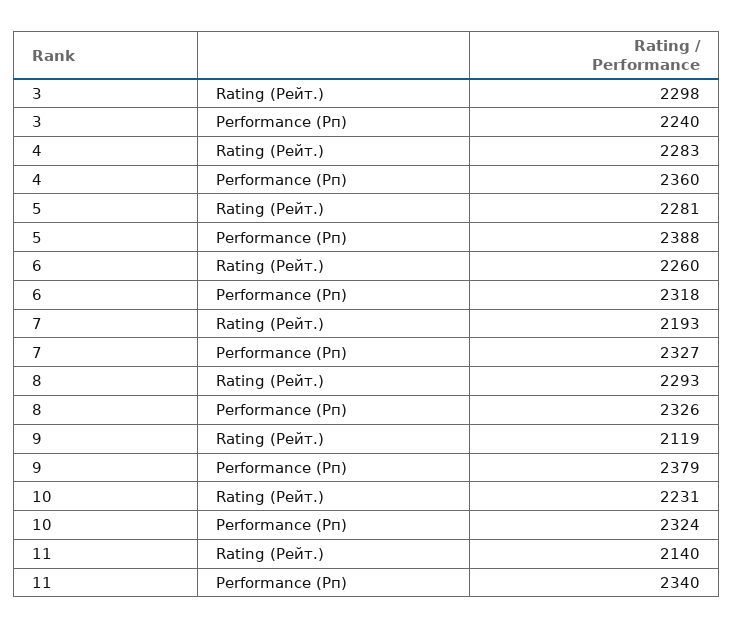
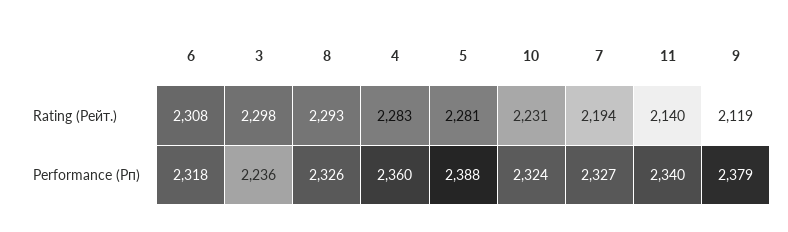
3, Performance (Рп): 2240 -> 2236
6, Rating (Рейт.): 2260 -> 2308
7, Rating (Рейт.): 2193 -> 2194

